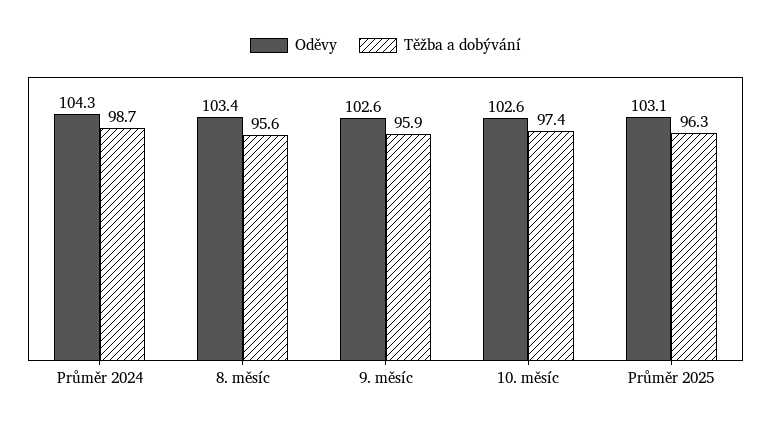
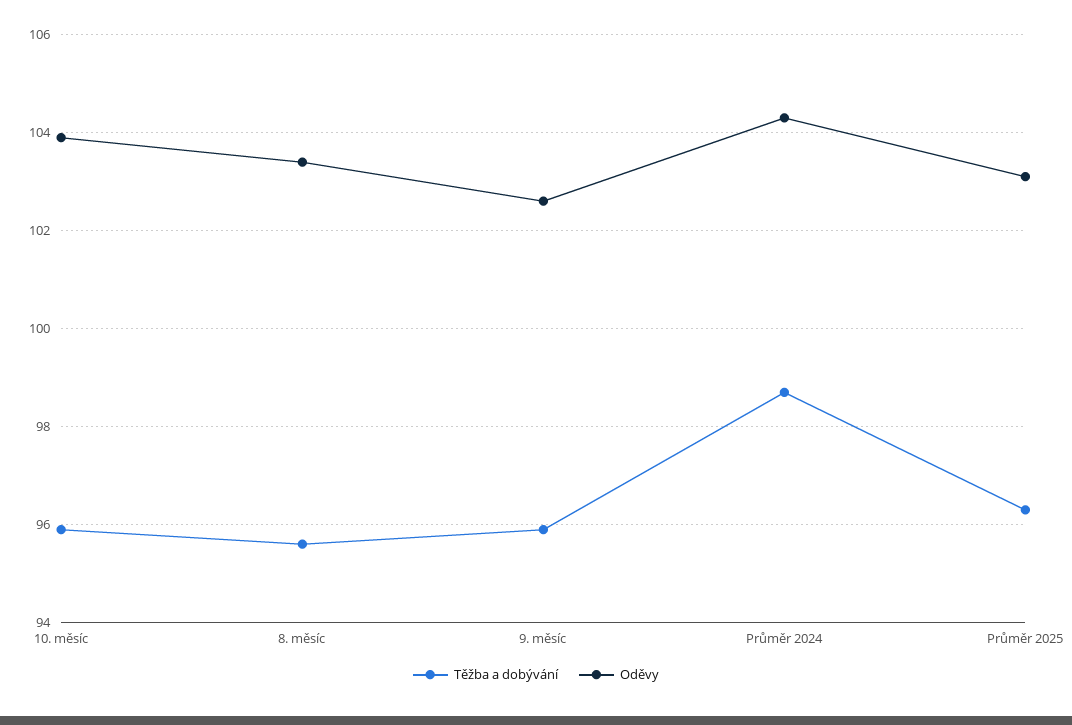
Oděvy, 10. měsíc: 102.6 -> 104
Těžba a dobývání, 10. měsíc: 97.4 -> 96

